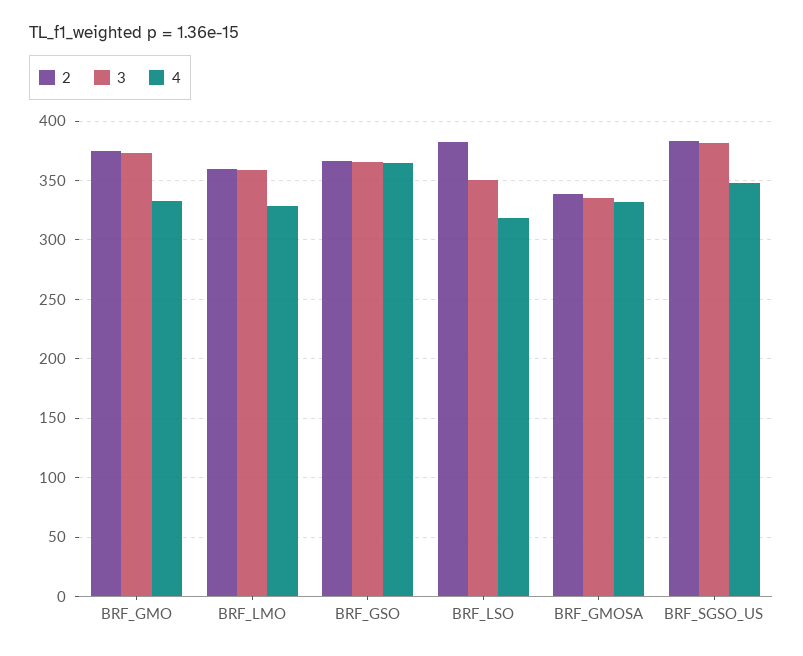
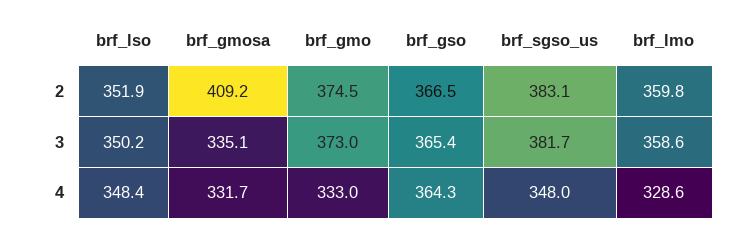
2, BRF_LSO: 380 -> 351.9
4, BRF_LSO: 320 -> 348.4
2, BRF_GMOSA: 340 -> 409.2

